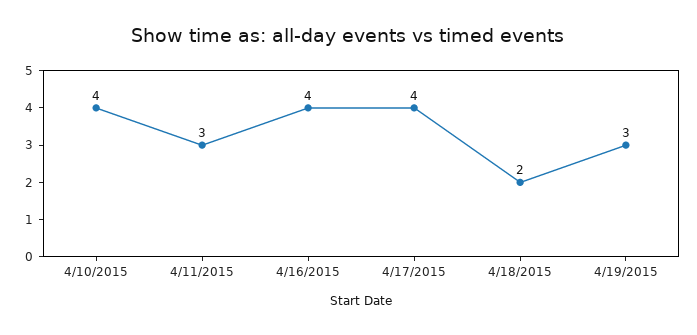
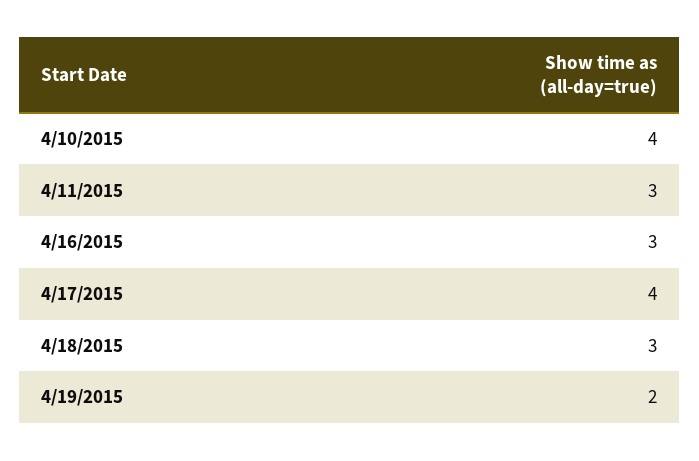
4/16/2015: 4 -> 3
4/18/2015: 2 -> 3
4/19/2015: 3 -> 2

